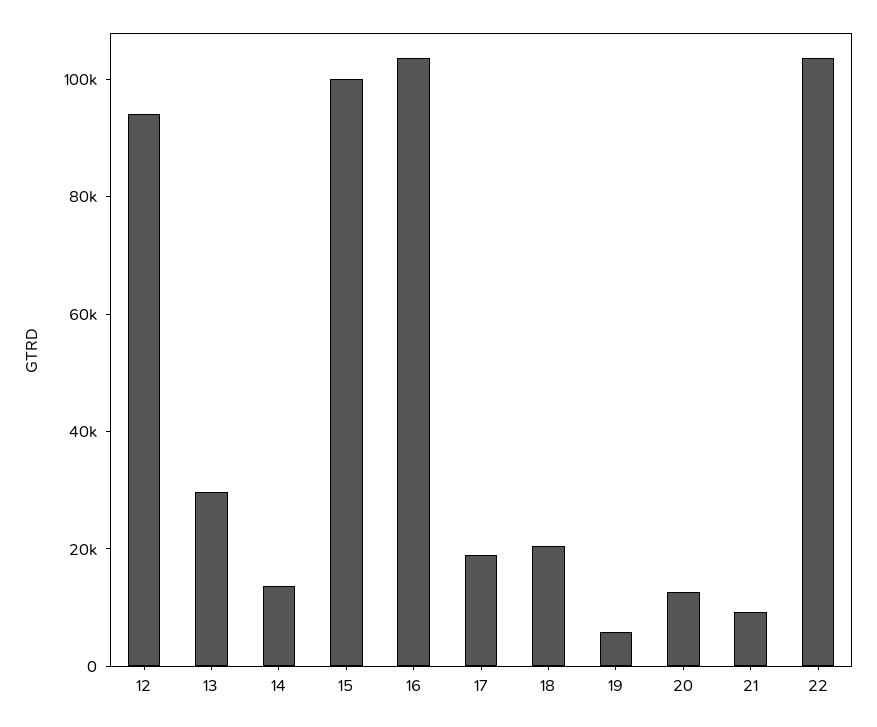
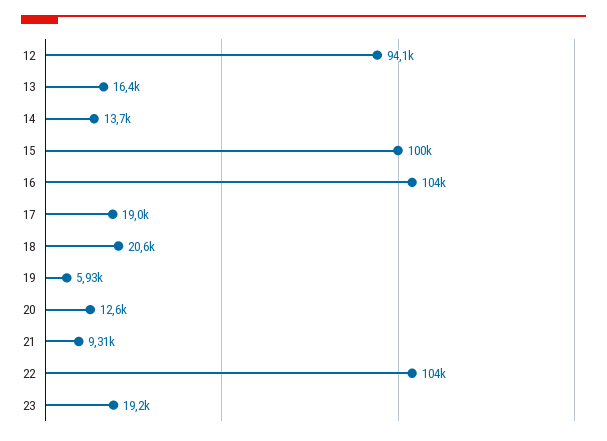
13: 30000 -> 16400
23: none -> 19200

